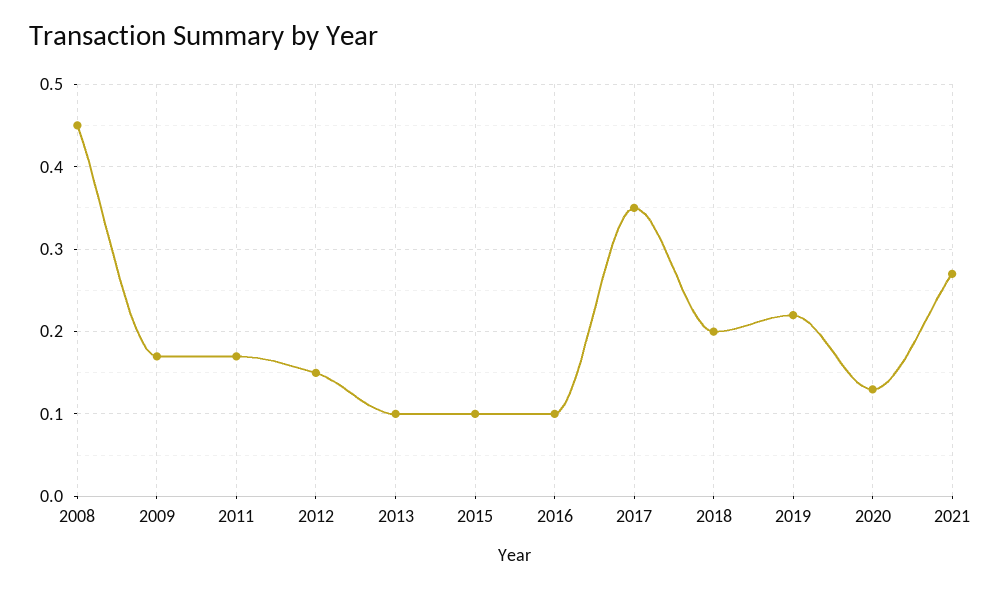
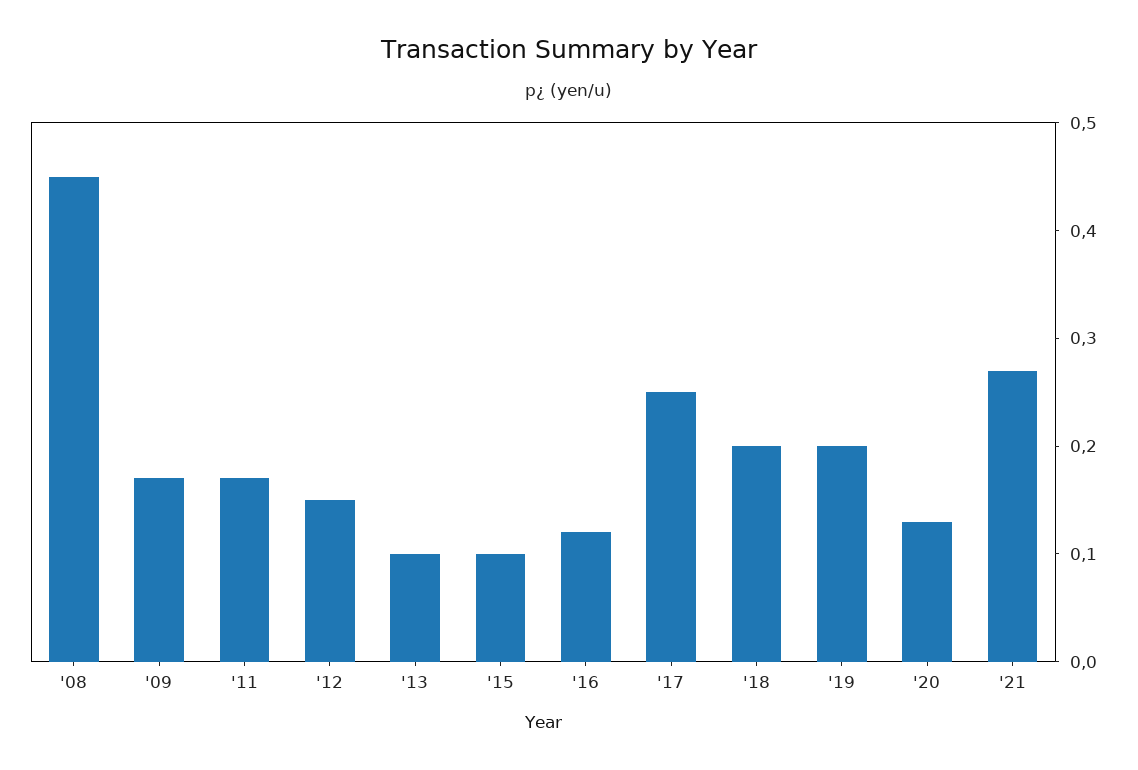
2016: 0.1 -> 0.12
2017: 0.35 -> 0.25
2019: 0.22 -> 0.2

